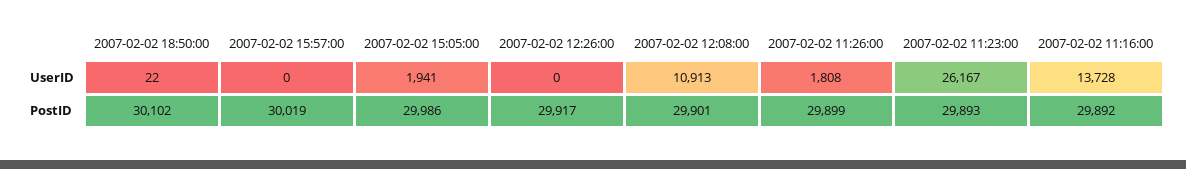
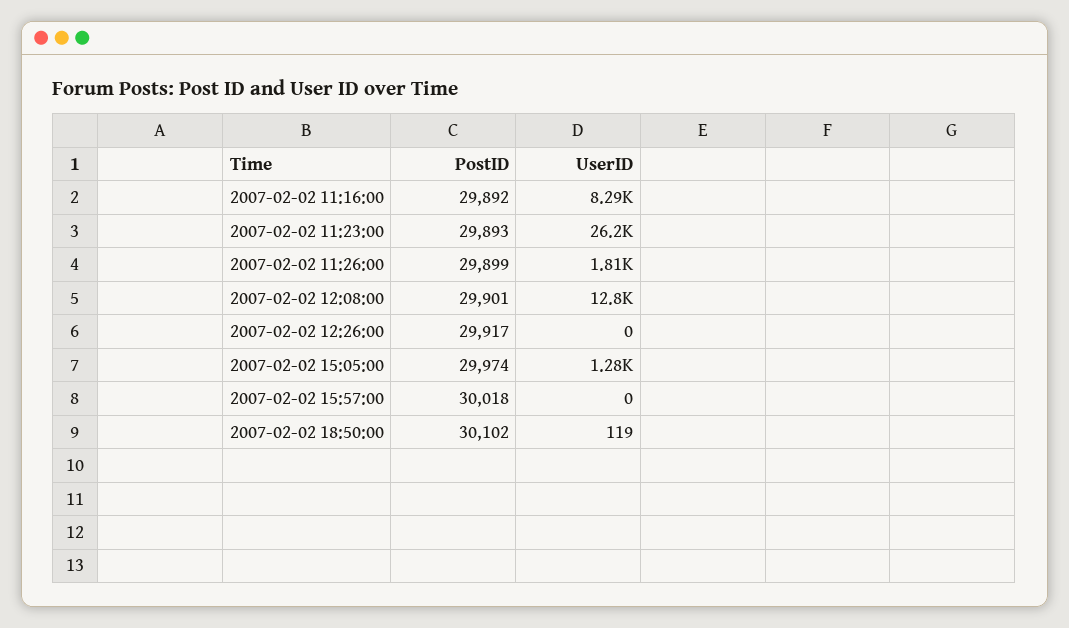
2007-02-02 18:50:00, UserID: 22 -> 119
2007-02-02 15:05:00, UserID: 1941 -> 1280
2007-02-02 12:08:00, UserID: 10913 -> 12800
2007-02-02 11:16:00, UserID: 13728 -> 8290
2007-02-02 15:57:00, PostID: 30019 -> 30018
2007-02-02 15:05:00, PostID: 29986 -> 29974

